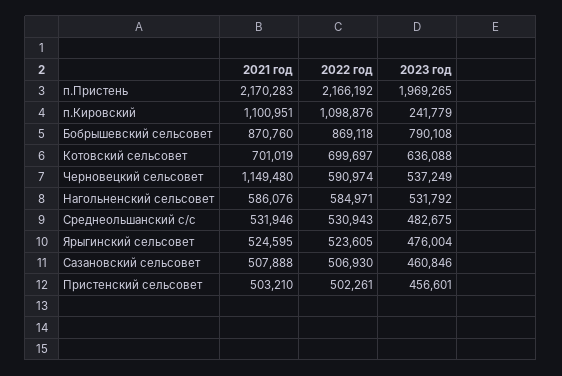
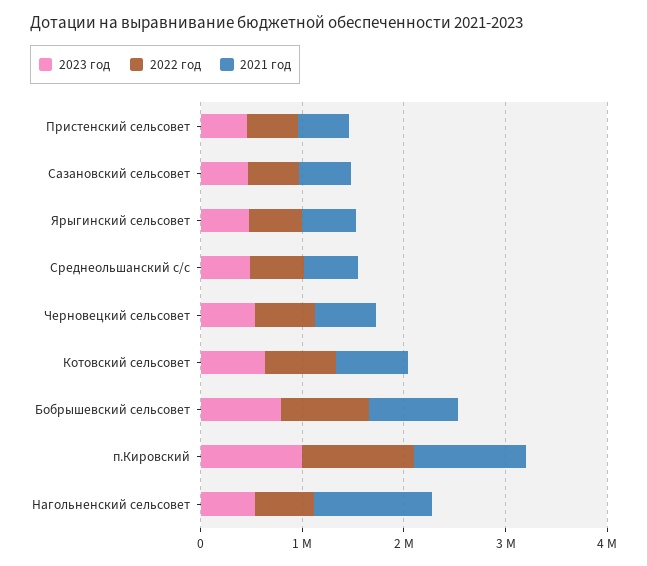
2021 год, п.Пристень: 2170283 -> none
2022 год, п.Пристень: 2166192 -> none
2023 год, п.Пристень: 1969265 -> none
2023 год, п.Кировский: 241779 -> 1000000
2021 год, Черновецкий сельсовет: 1149480 -> 600000
2021 год, Нагольненский сельсовет: 586076 -> 1200000

